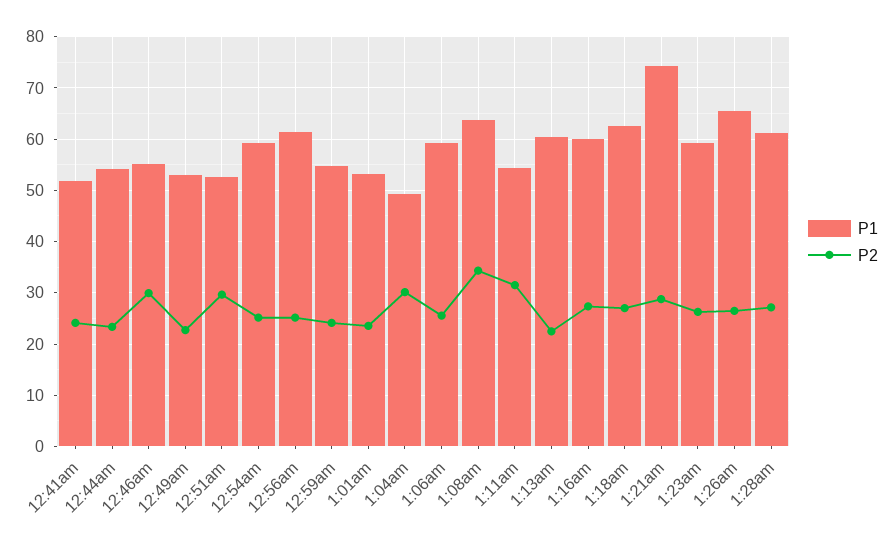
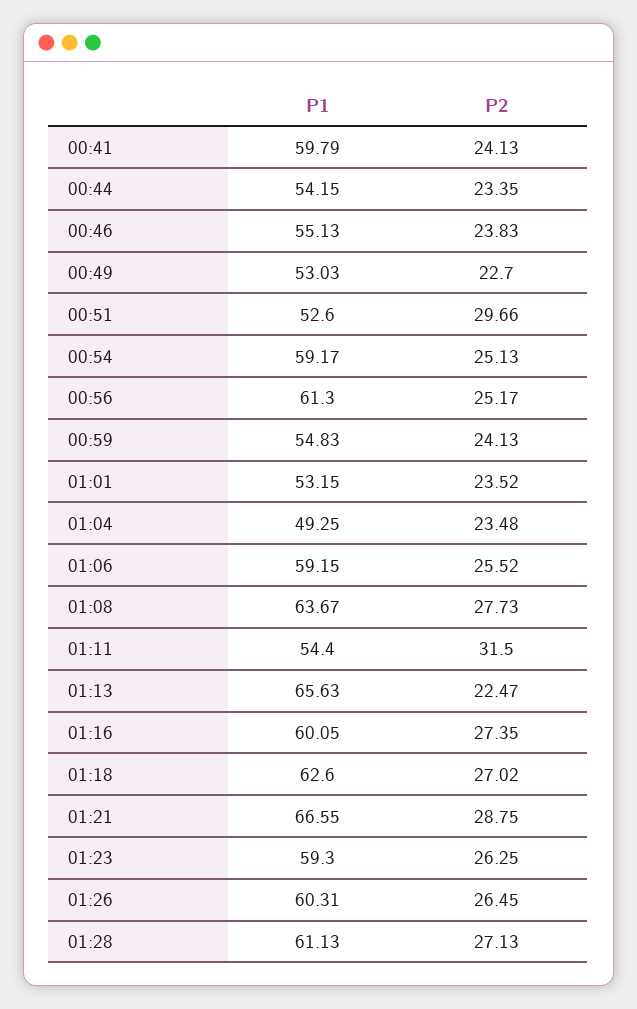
P1, 12:41am: 52 -> 59.79
P2, 12:46am: 30 -> 23.83
P2, 1:04am: 30 -> 23.48
P2, 1:08am: 34 -> 27.73
P1, 1:13am: 60 -> 65.63
P1, 1:21am: 74 -> 66.55
P1, 1:26am: 66 -> 60.31

